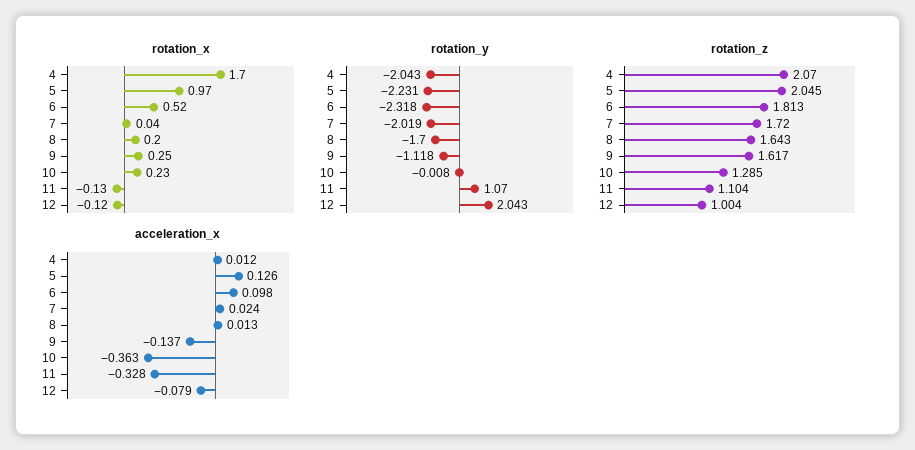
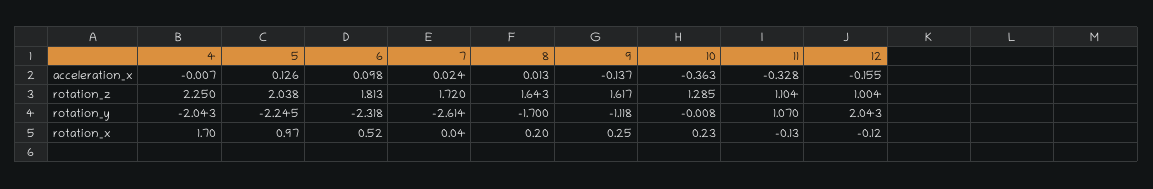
rotation_y, 5: -2.231 -> -2.245
rotation_y, 7: -2.019 -> -2.614
rotation_z, 4: 2.07 -> 2.25
rotation_z, 5: 2.045 -> 2.038
acceleration_x, 4: 0.012 -> -0.007
acceleration_x, 12: -0.079 -> -0.155

